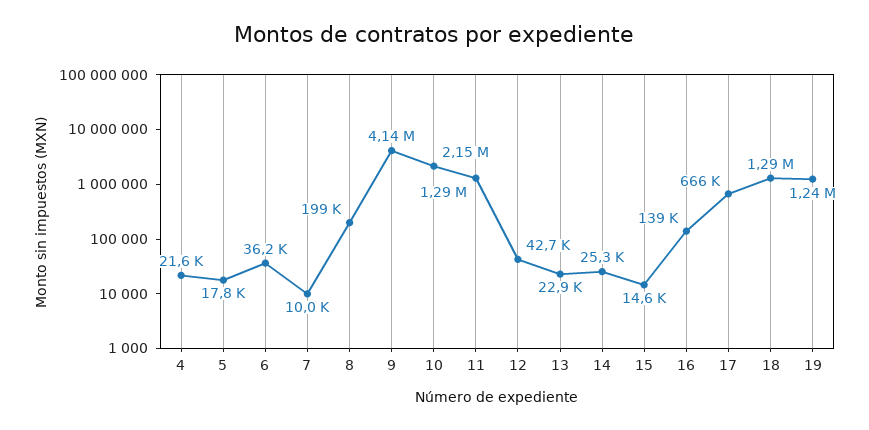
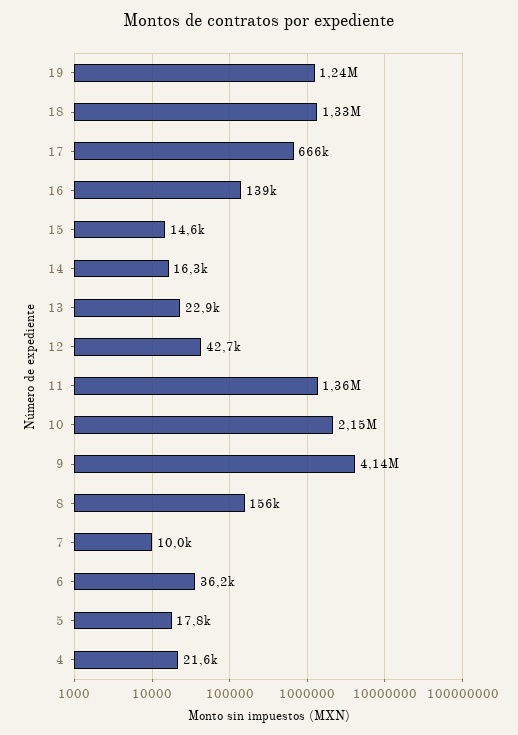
8: 199000 -> 156000
11: 1290000 -> 1360000
14: 25300 -> 16300
18: 1290000 -> 1330000

